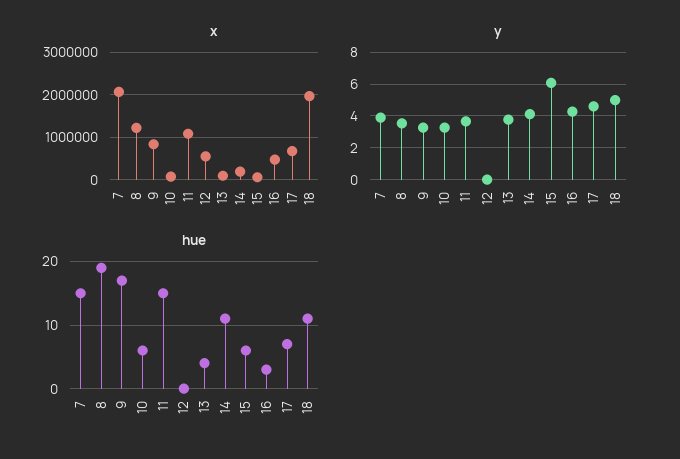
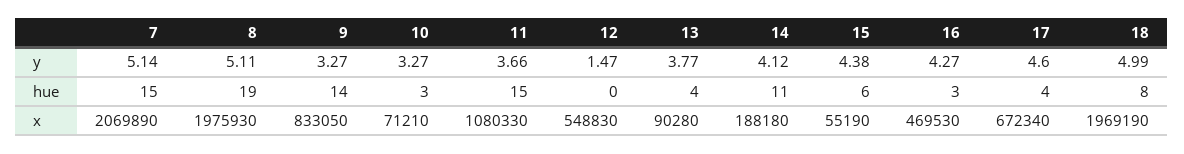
x, 8: 1200000 -> 1975930
y, 7: 4 -> 5.14
y, 8: 3.5 -> 5.11
y, 12: 0 -> 1.47
y, 15: 6 -> 4.38
hue, 9: 17 -> 14
hue, 10: 6 -> 3
hue, 17: 7 -> 4
hue, 18: 11 -> 8

